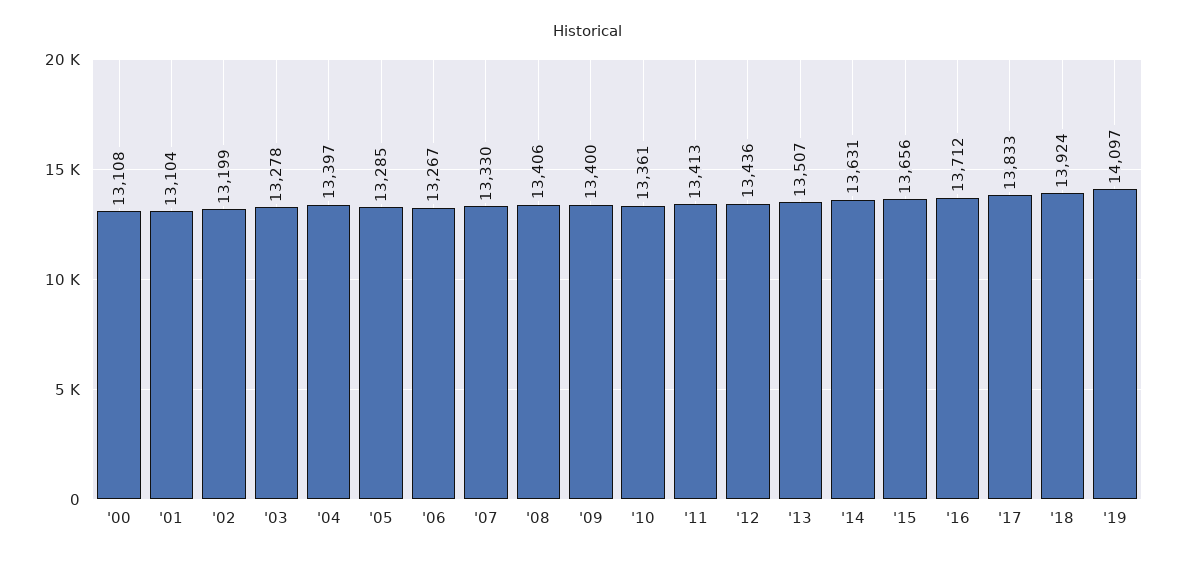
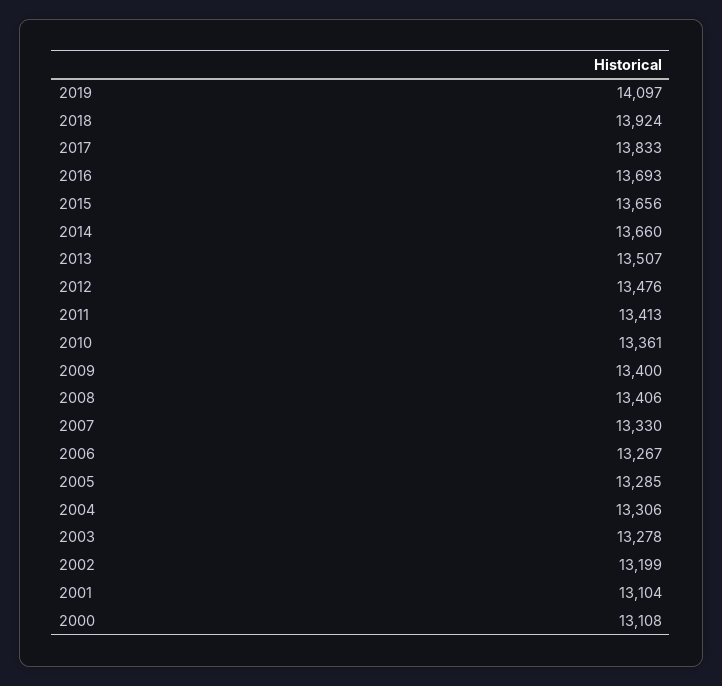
'04: 13397 -> 13306
'12: 13436 -> 13476
'14: 13631 -> 13660
'16: 13712 -> 13693

